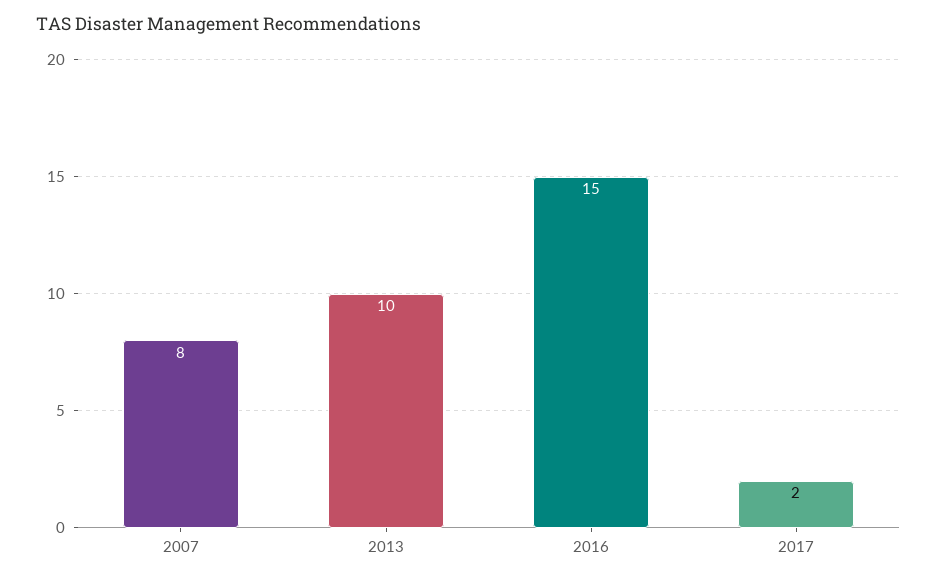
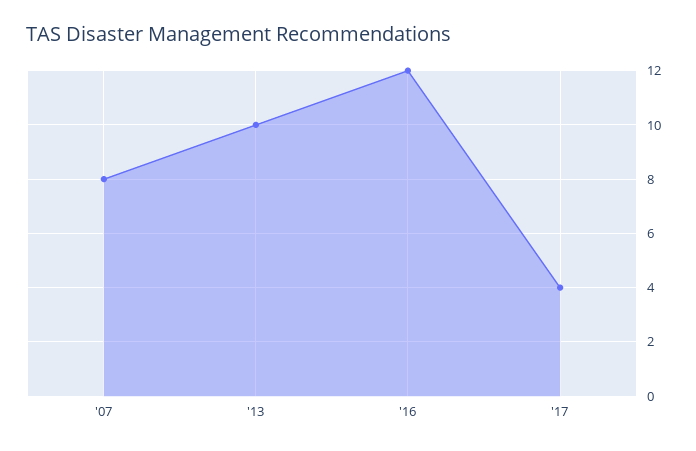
2016: 15 -> 12
2017: 2 -> 4

